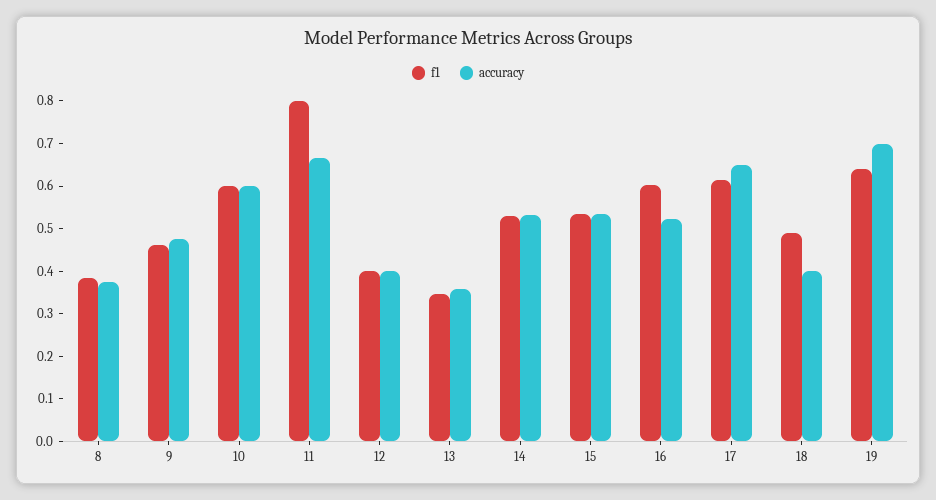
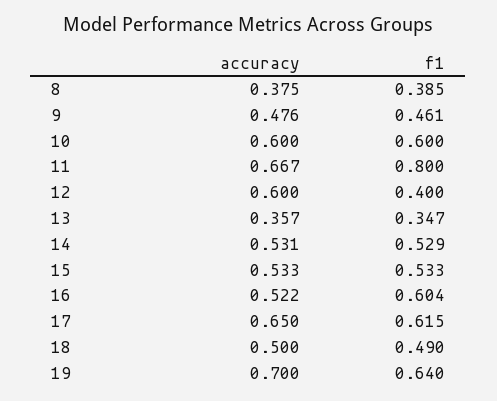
accuracy, 12: 0.4 -> 0.6
accuracy, 18: 0.4 -> 0.5

